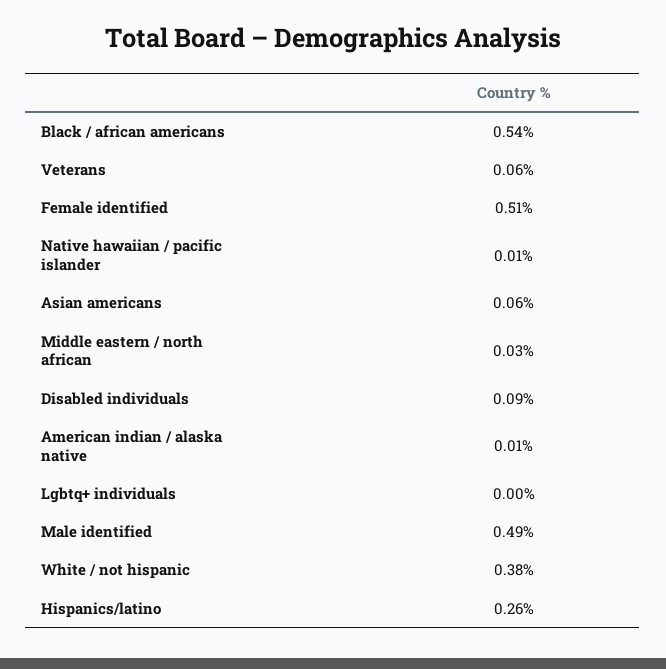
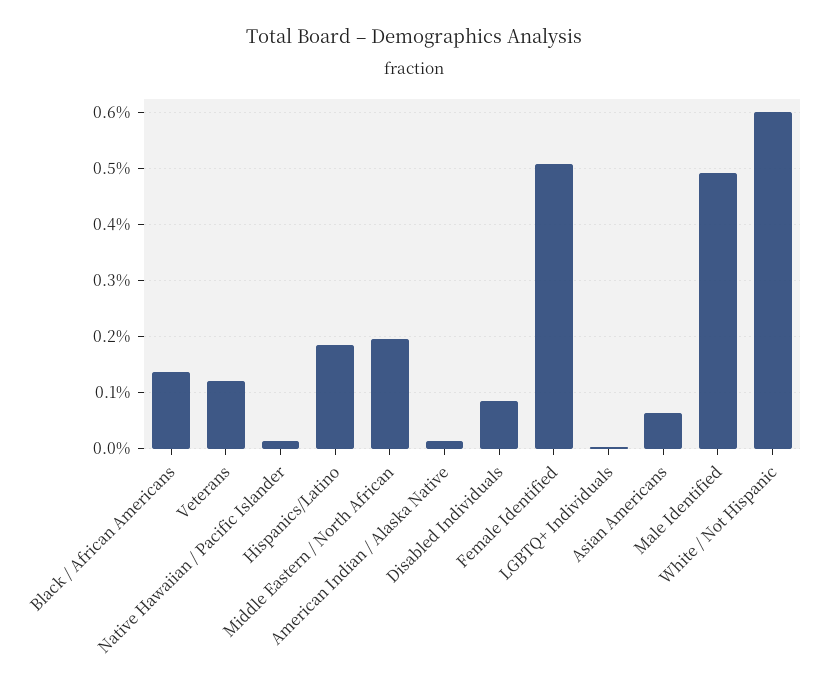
Black / african americans: 0.54 -> 0.14
Veterans: 0.06 -> 0.12
Middle eastern / north african: 0.03 -> 0.2
White / not hispanic: 0.38 -> 0.6
Hispanics/latino: 0.26 -> 0.18

